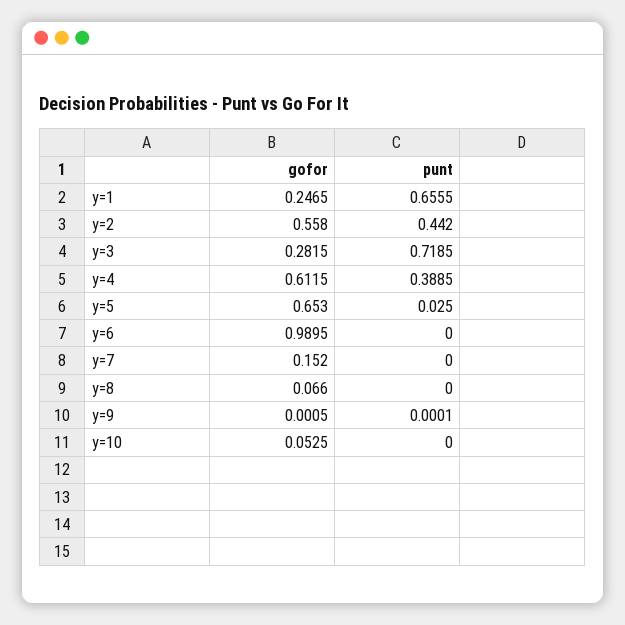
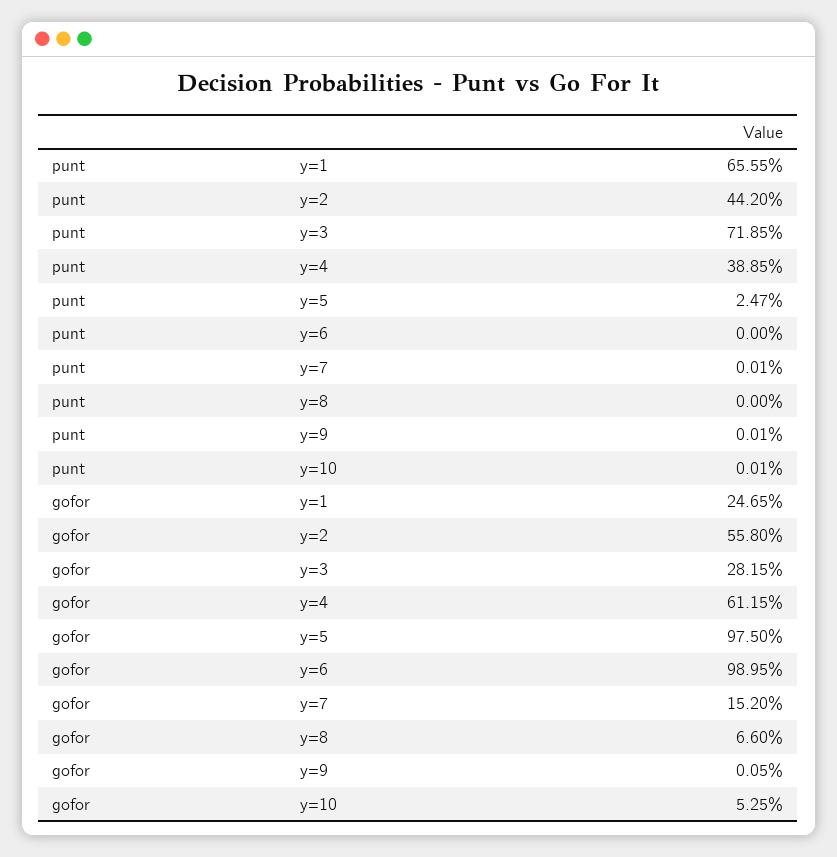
gofor, y=5: 0.653 -> 0.975
punt, y=5: 0.025 -> 0.0247
punt, y=7: 0 -> 0.0001
punt, y=10: 0 -> 0.0001

